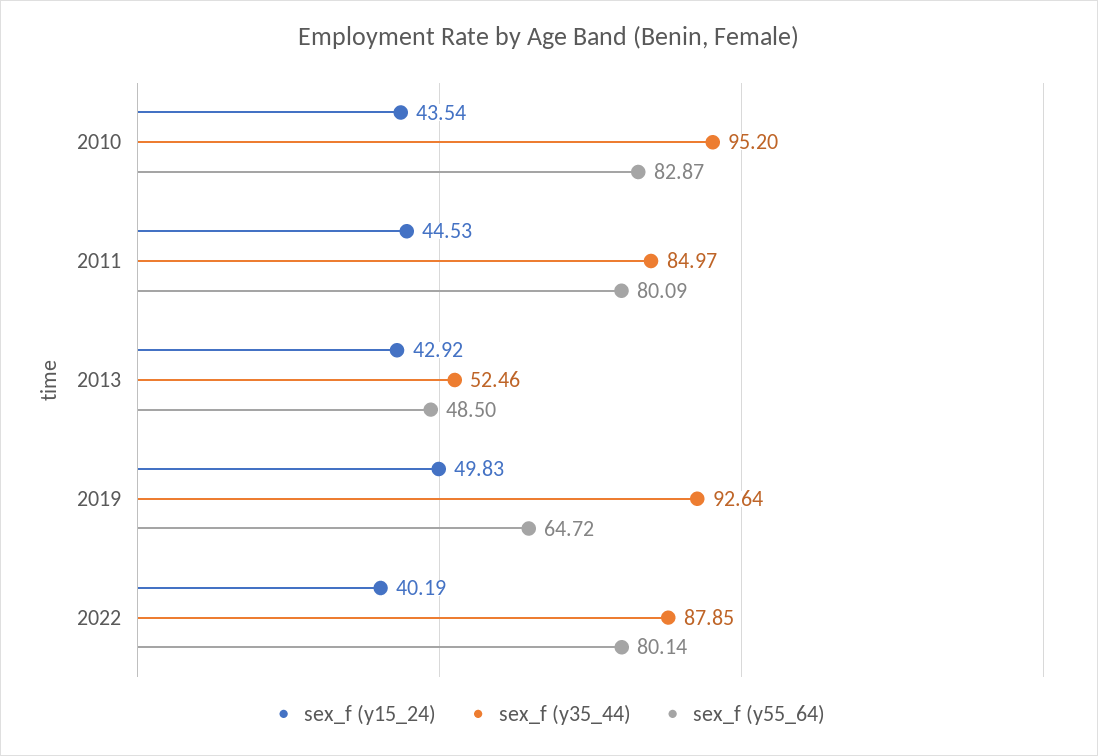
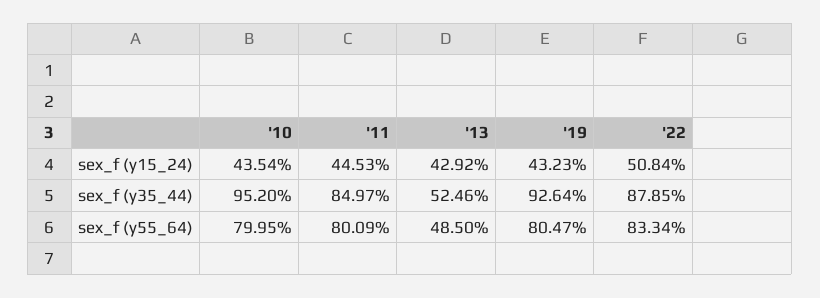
sex_f (y55_64), 2010: 82.87 -> 79.95
sex_f (y15_24), 2019: 49.83 -> 43.23
sex_f (y55_64), 2019: 64.72 -> 80.47
sex_f (y15_24), 2022: 40.19 -> 50.84
sex_f (y55_64), 2022: 80.14 -> 83.34

